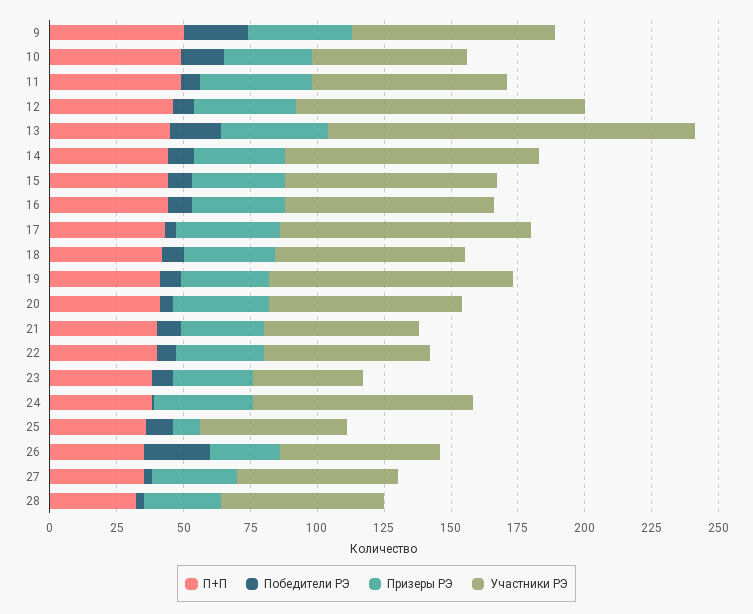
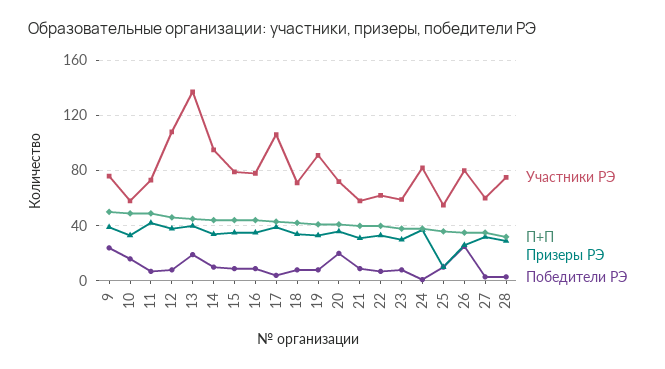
Участники РЭ, 17: 95 -> 105
Победители РЭ, 20: 5 -> 20
Участники РЭ, 23: 40 -> 60
Участники РЭ, 26: 60 -> 80
Участники РЭ, 28: 60 -> 75

